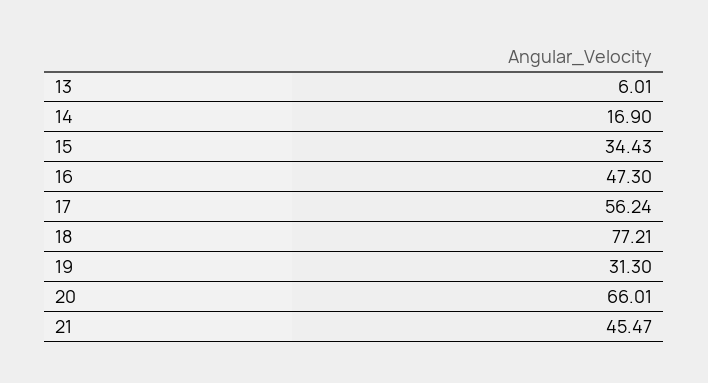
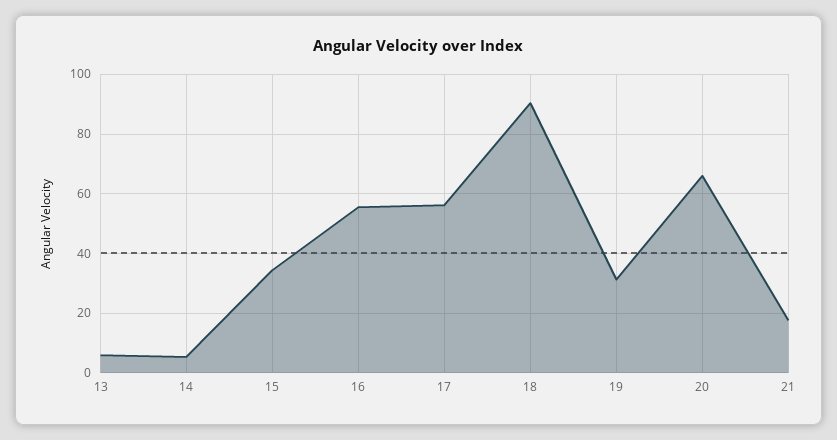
14: 16.9 -> 5
16: 47.3 -> 55
18: 77.21 -> 90
21: 45.47 -> 17.5

